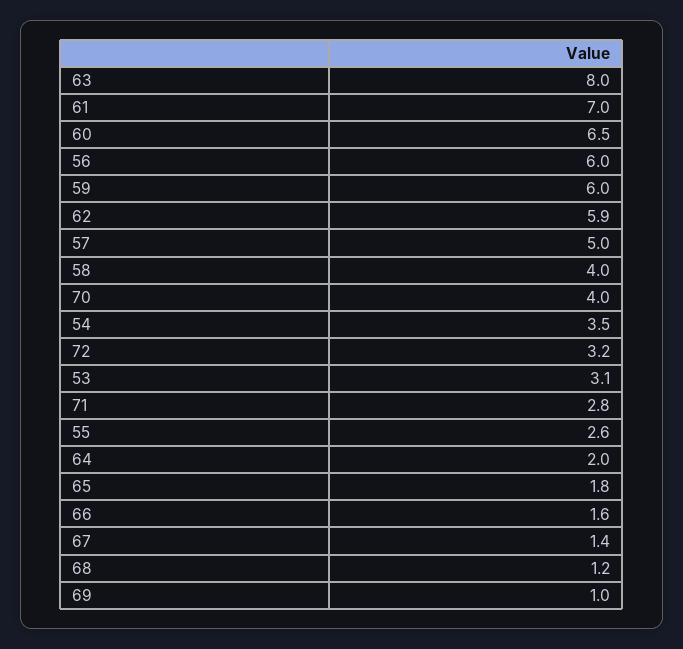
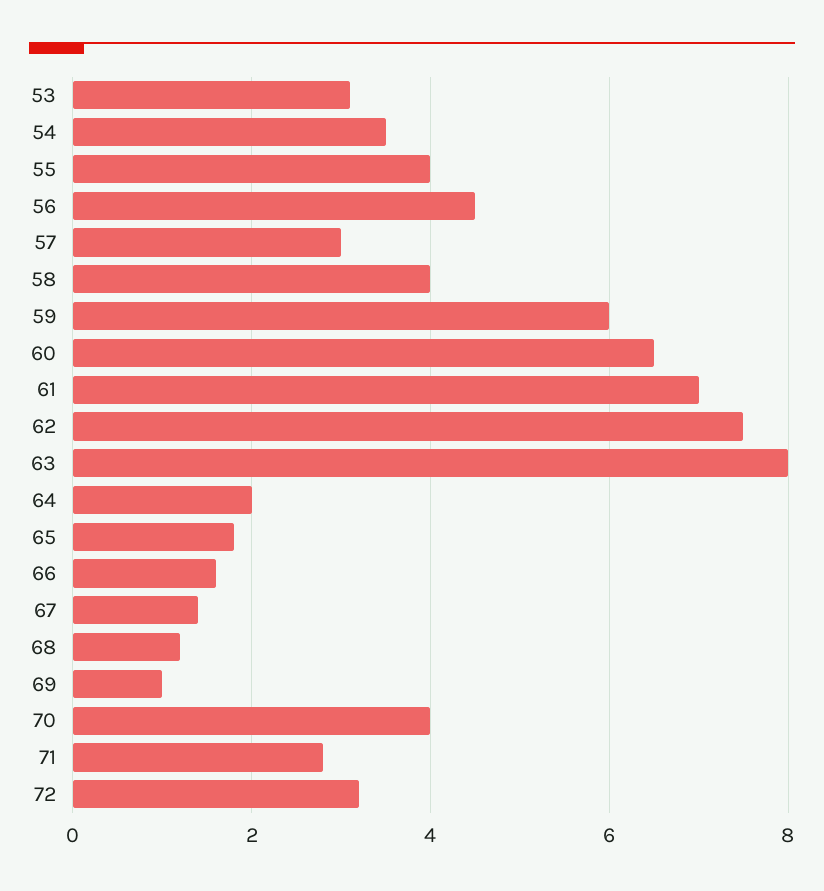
56: 6 -> 4.5
62: 5.9 -> 7.5
57: 5 -> 3
55: 2.6 -> 4

